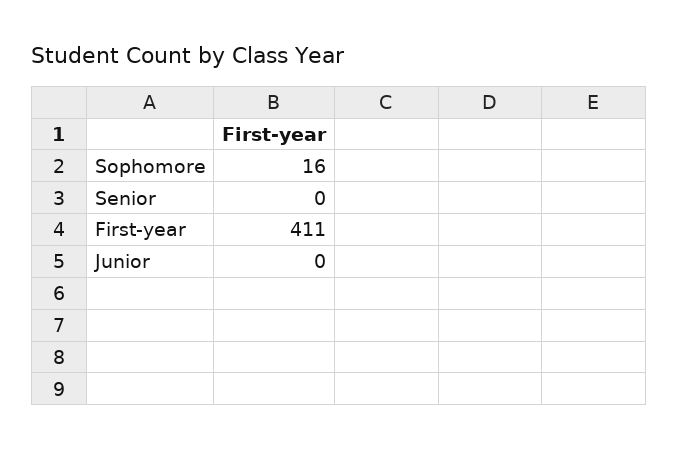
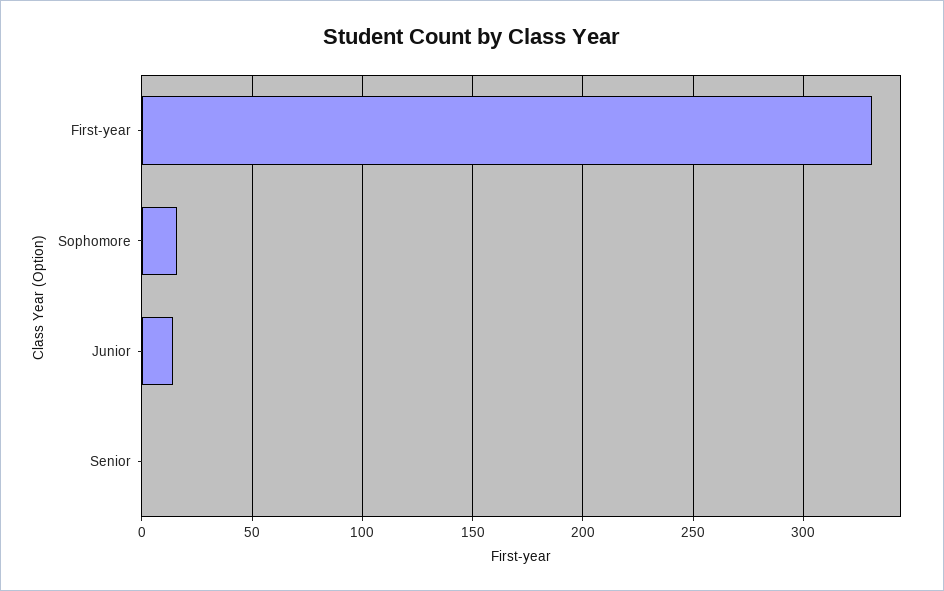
First-year: 411 -> 330
Junior: 0 -> 15

